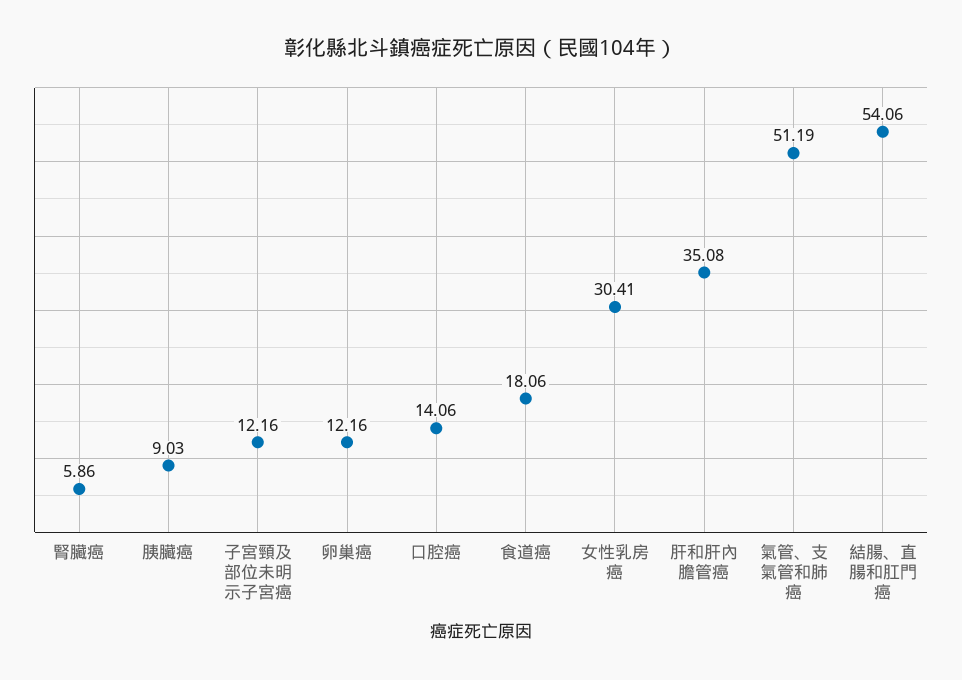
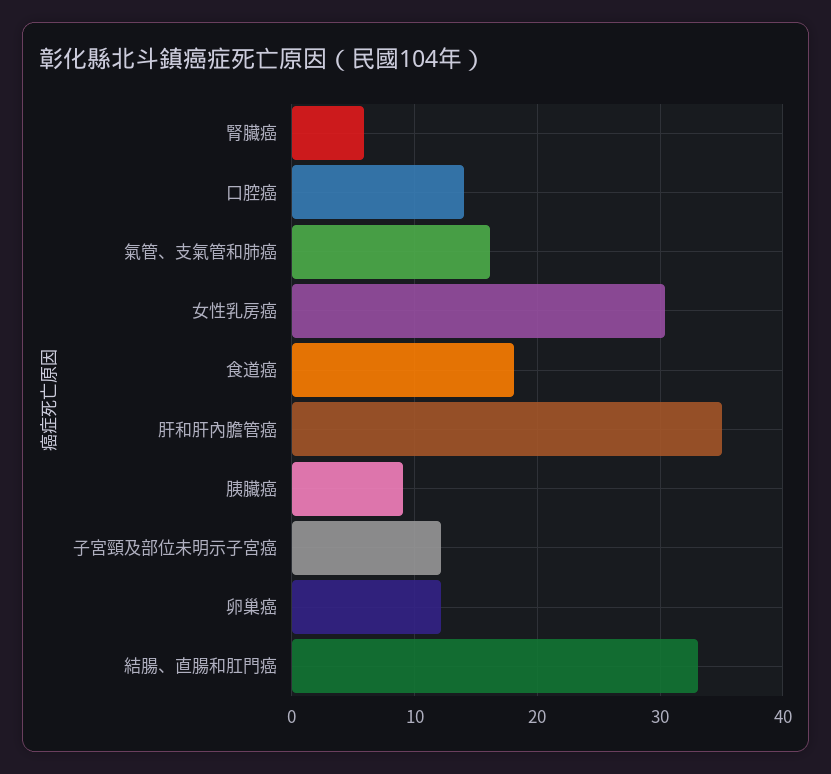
氣管、支氣管和肺癌: 51.19 -> 16
結腸、直腸和肛門癌: 54.06 -> 33

